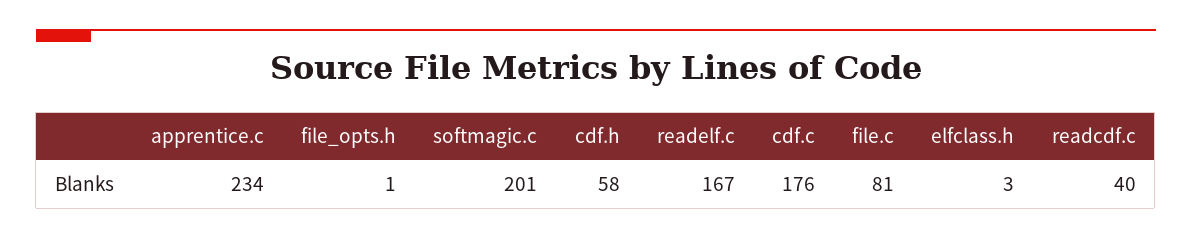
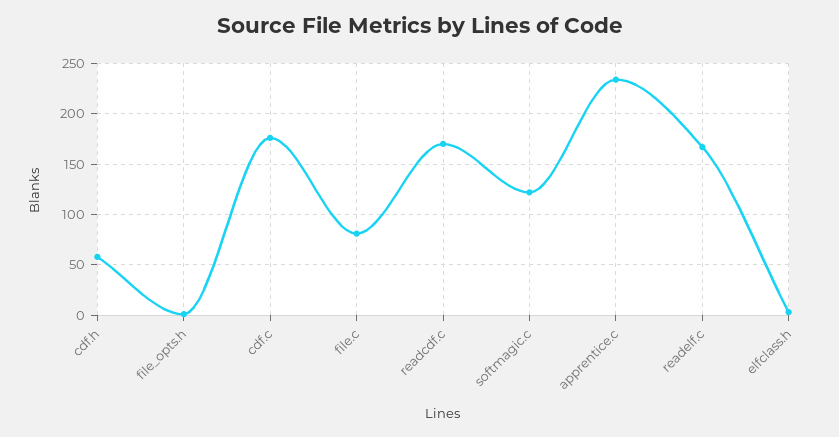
softmagic.c: 201 -> 120
readcdf.c: 40 -> 170

